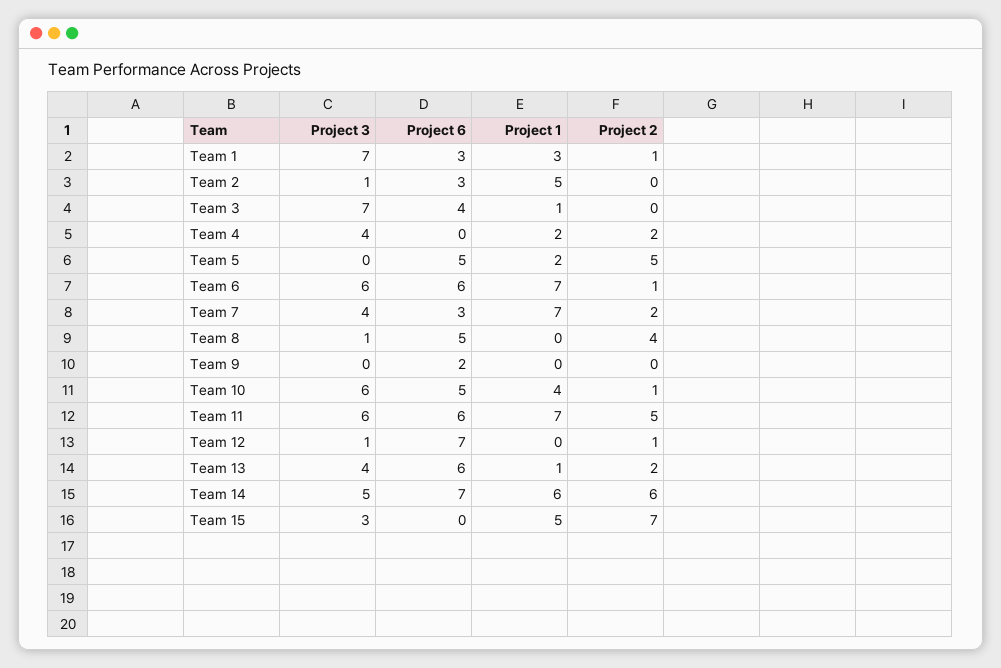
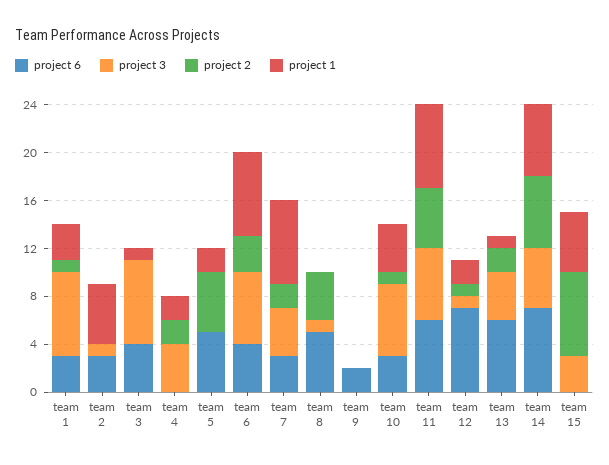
Project 6, Team 6: 6 -> 4
Project 2, Team 6: 1 -> 3
Project 6, Team 10: 5 -> 3
Project 1, Team 12: 0 -> 2

